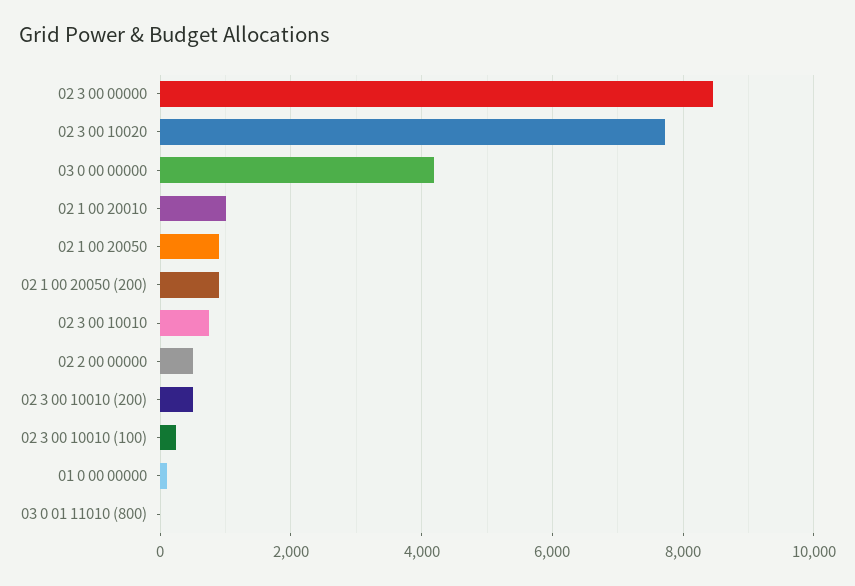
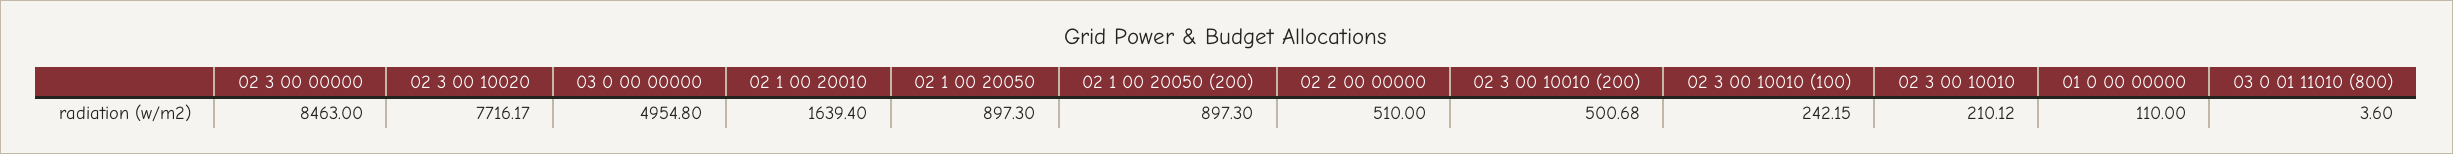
03 0 00 00000: 4200 -> 4954.8
02 1 00 20010: 1000 -> 1639.4
02 3 00 10010: 800 -> 210.12

